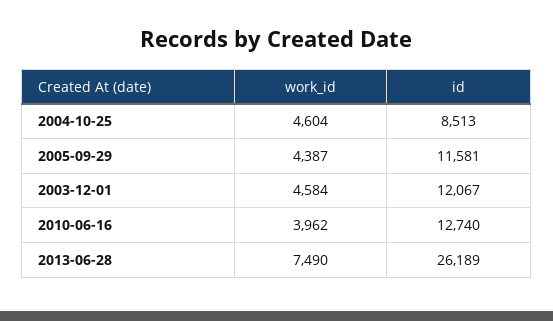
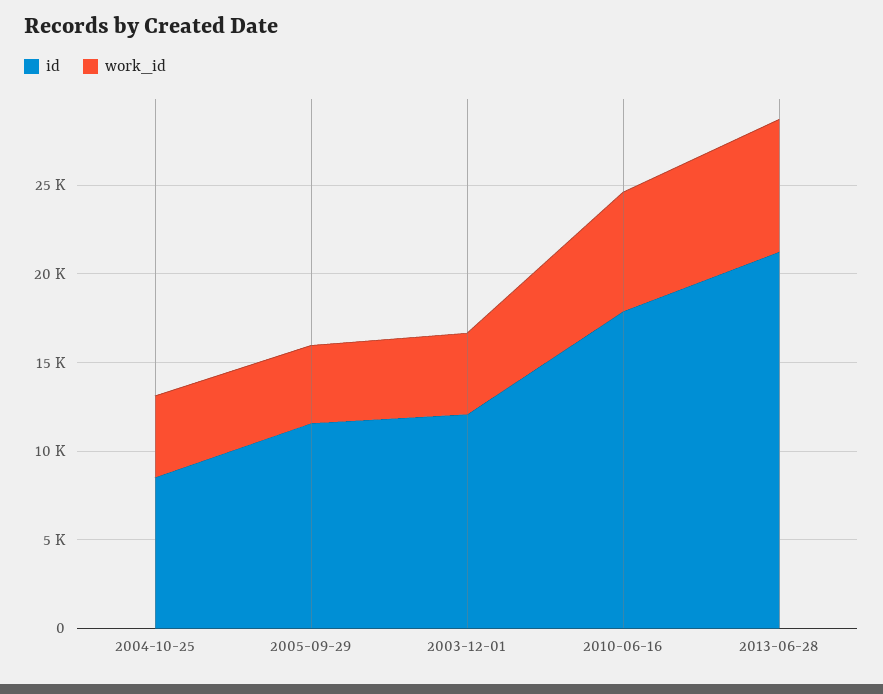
work_id, 2010-06-16: 3962 -> 7000
id, 2010-06-16: 12740 -> 18000
id, 2013-06-28: 26189 -> 21000

